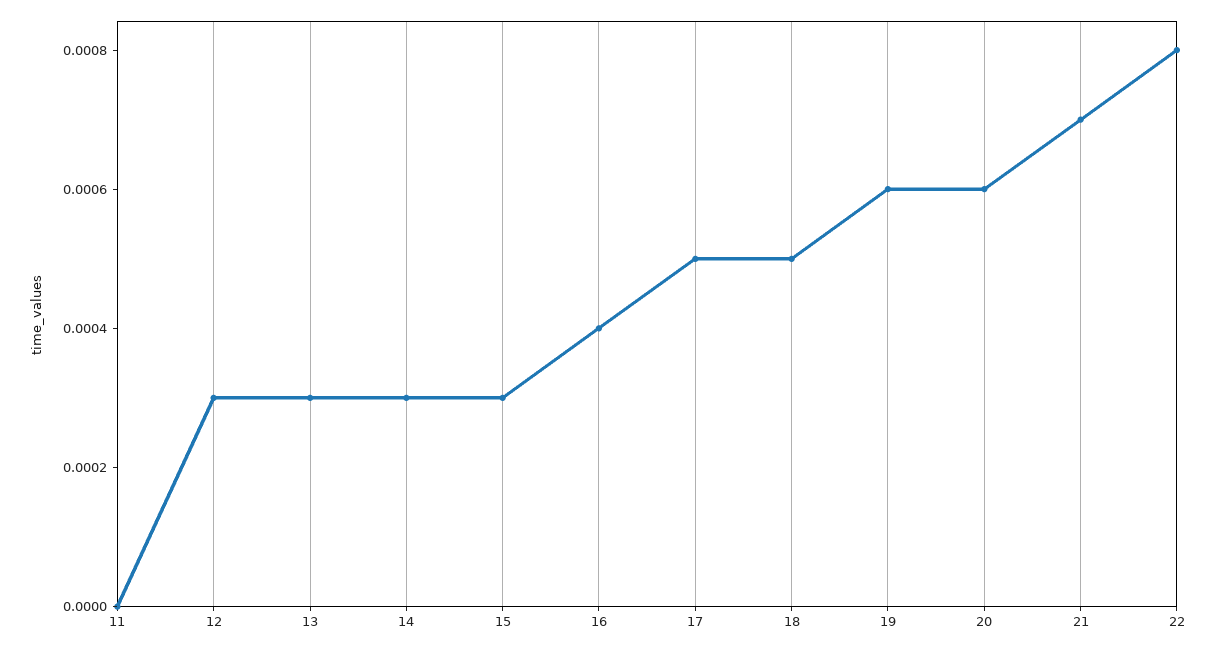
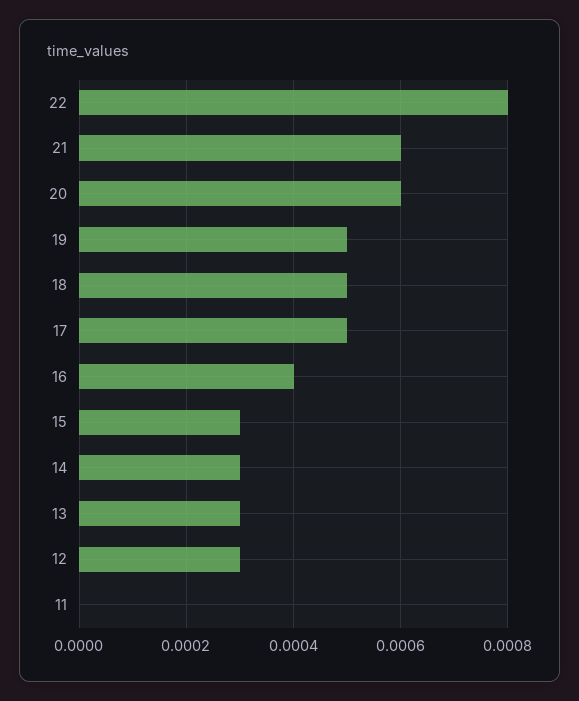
19: 0.0006 -> 0.0005
21: 0.0007 -> 0.0006

